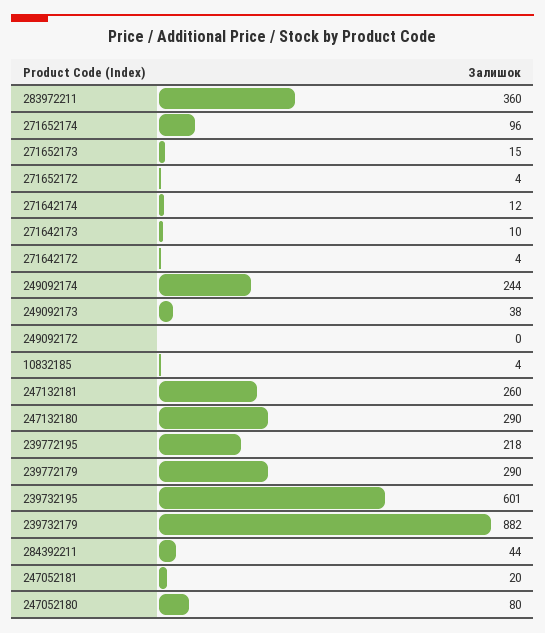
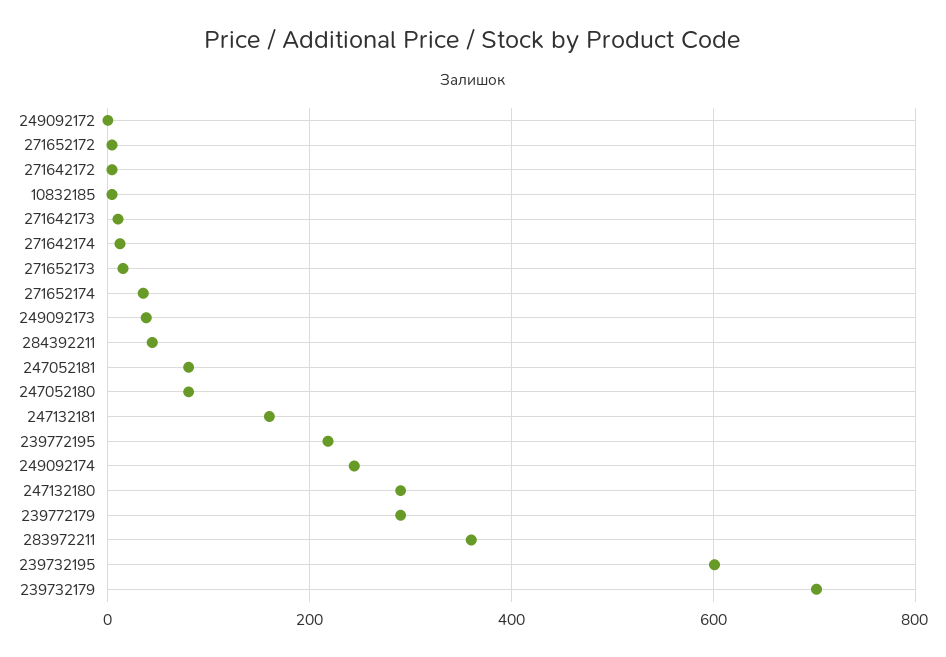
271652174: 96 -> 40
247132181: 260 -> 160
239732179: 882 -> 700
247052181: 20 -> 80

